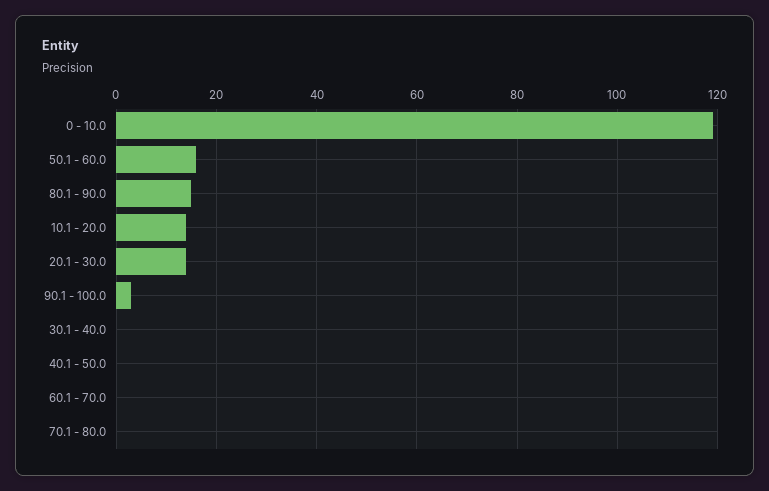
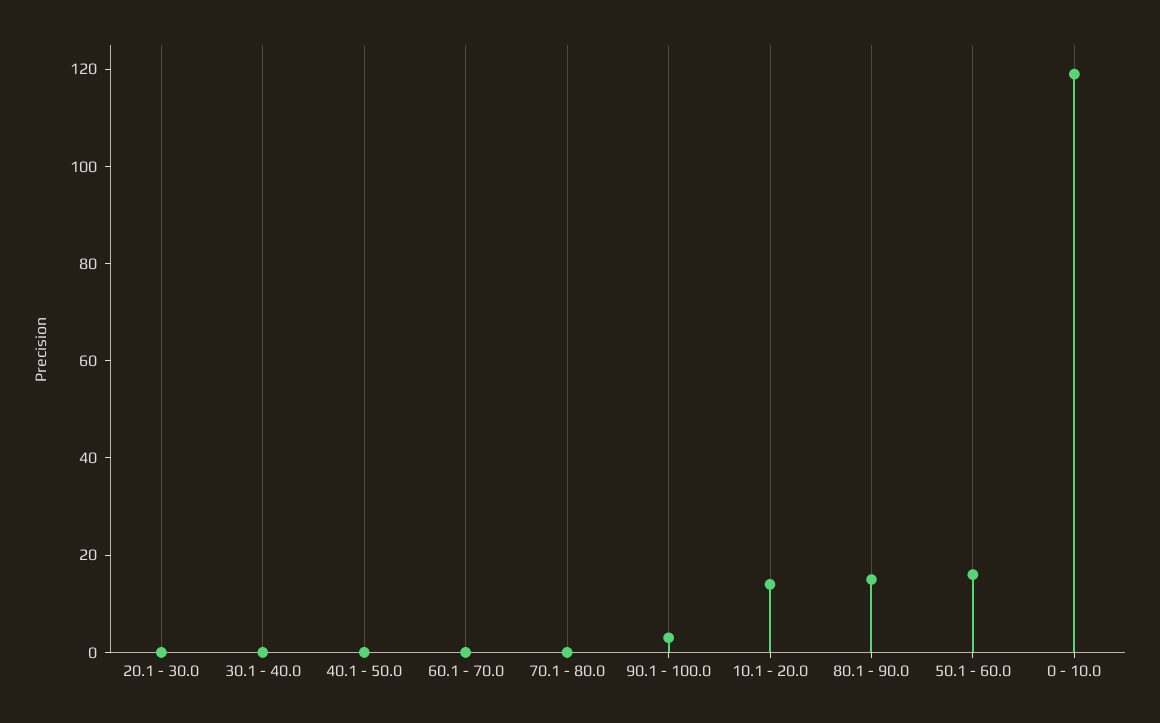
20.1 - 30.0: 15 -> 0

